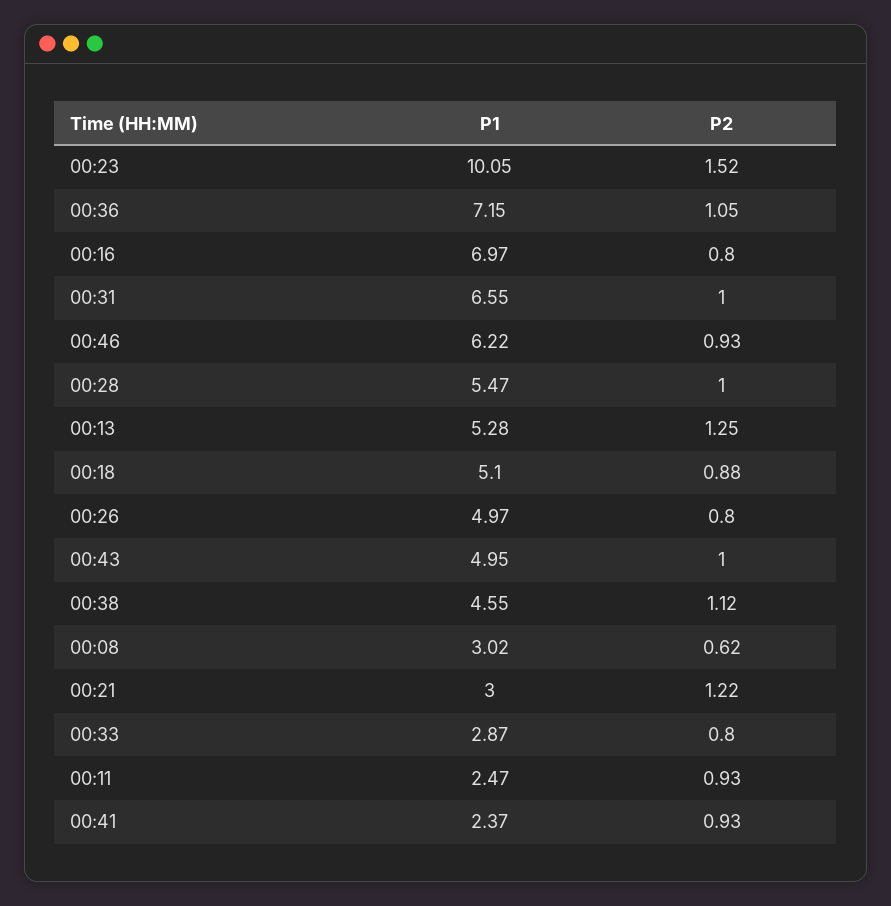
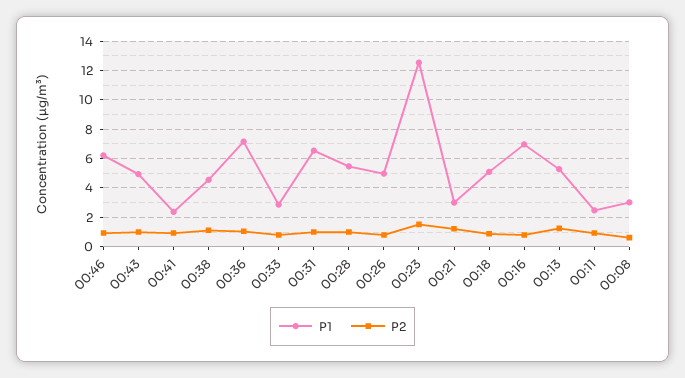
P1, 00:23: 10.05 -> 12.5

